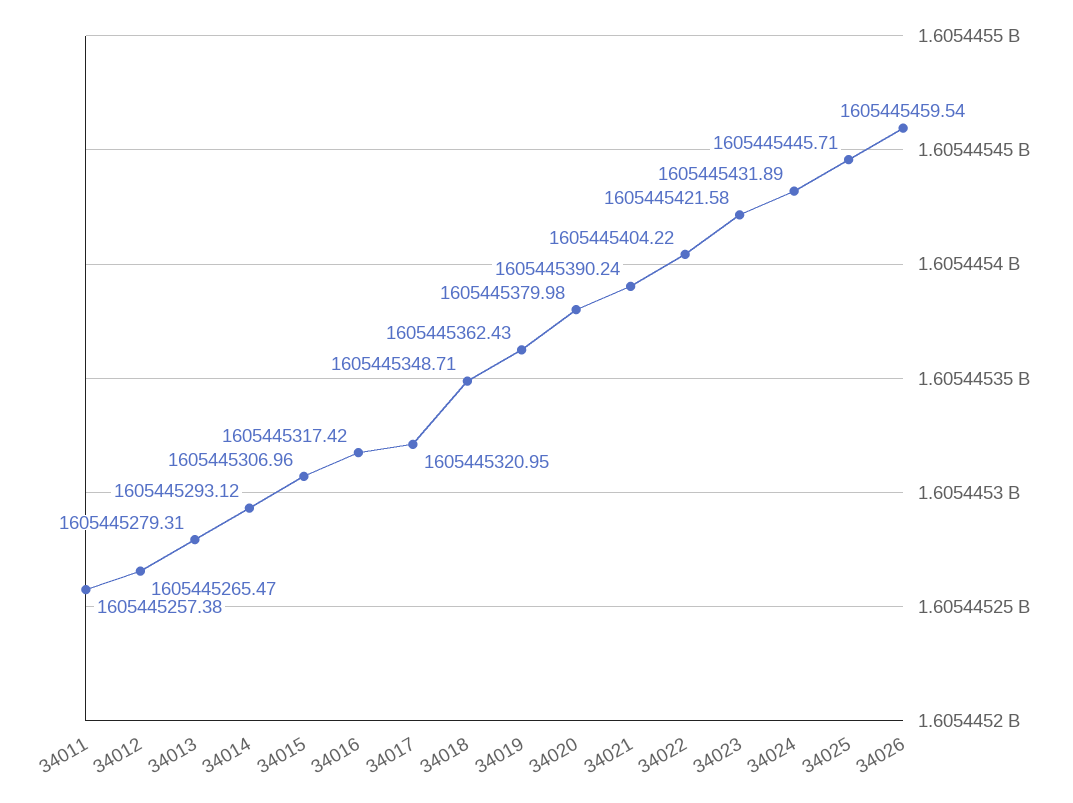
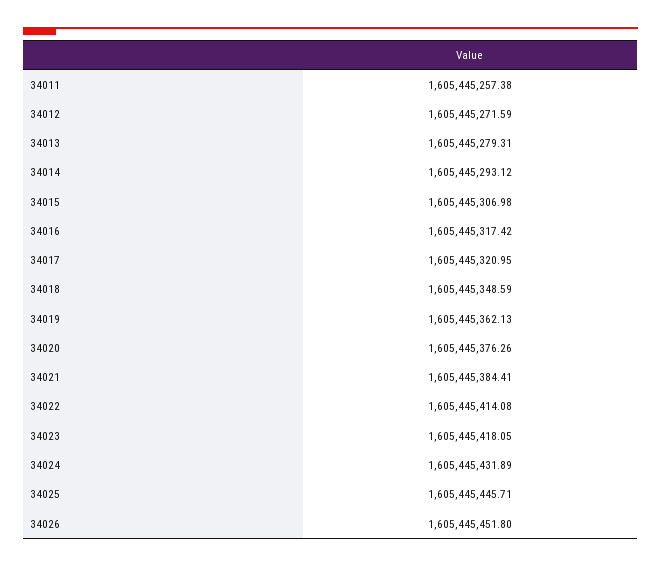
34012: 1605445265.47 -> 1605445271.59
34015: 1605445306.96 -> 1605445306.98
34018: 1605445348.71 -> 1605445348.59
34019: 1605445362.43 -> 1605445362.13
34020: 1605445379.98 -> 1605445376.26
34021: 1605445390.24 -> 1605445384.41
34022: 1605445404.22 -> 1605445414.08
34023: 1605445421.58 -> 1605445418.05
34026: 1605445459.54 -> 1605445451.8

